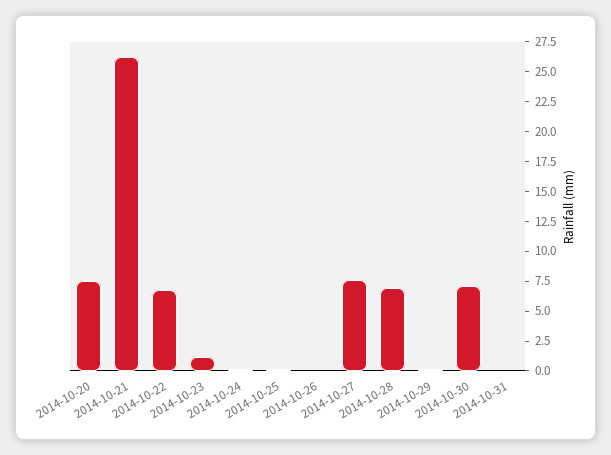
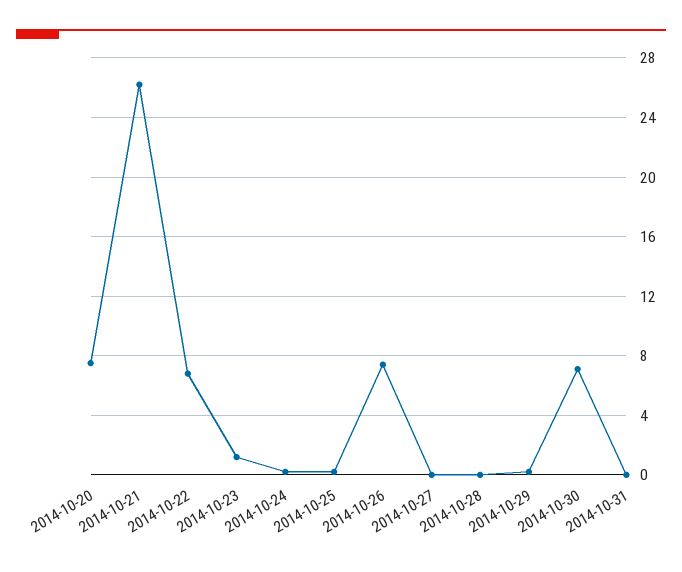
2014-10-26: 0 -> 7.5
2014-10-27: 7.5 -> 0
2014-10-28: 7.5 -> 0

